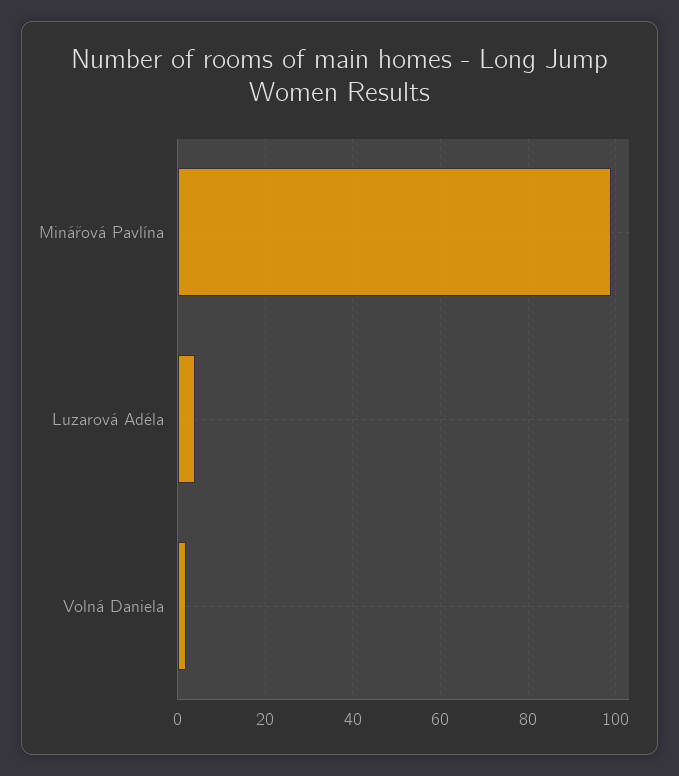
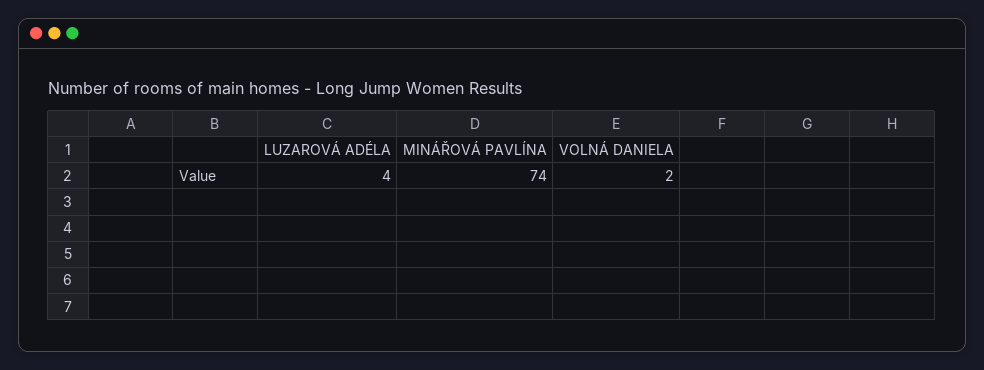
Minářová Pavlína: 100 -> 74

